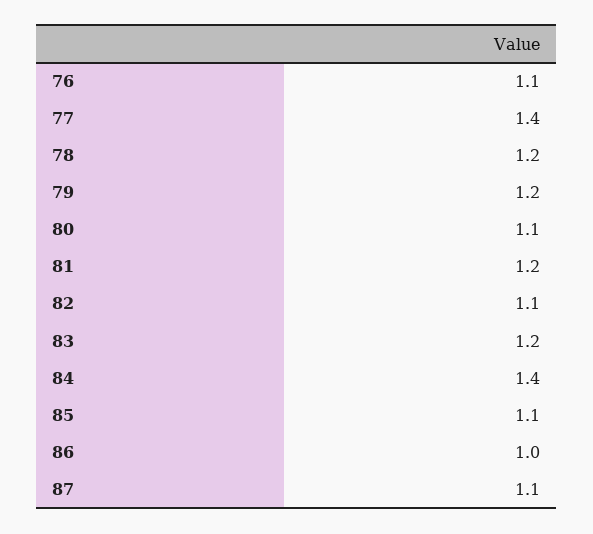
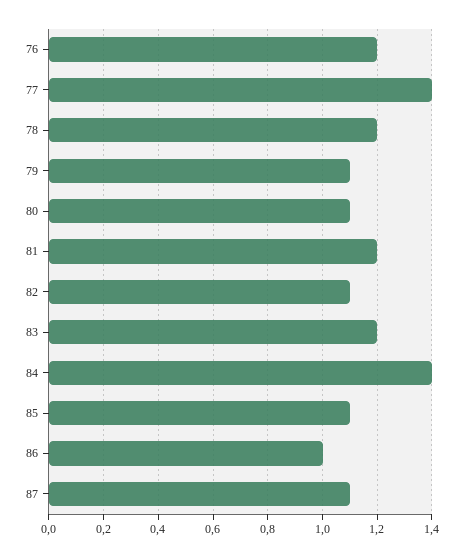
76: 1.1 -> 1.2
79: 1.2 -> 1.1

